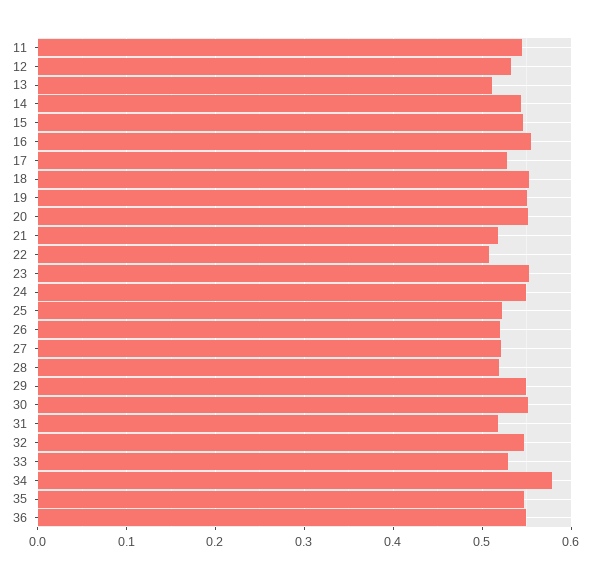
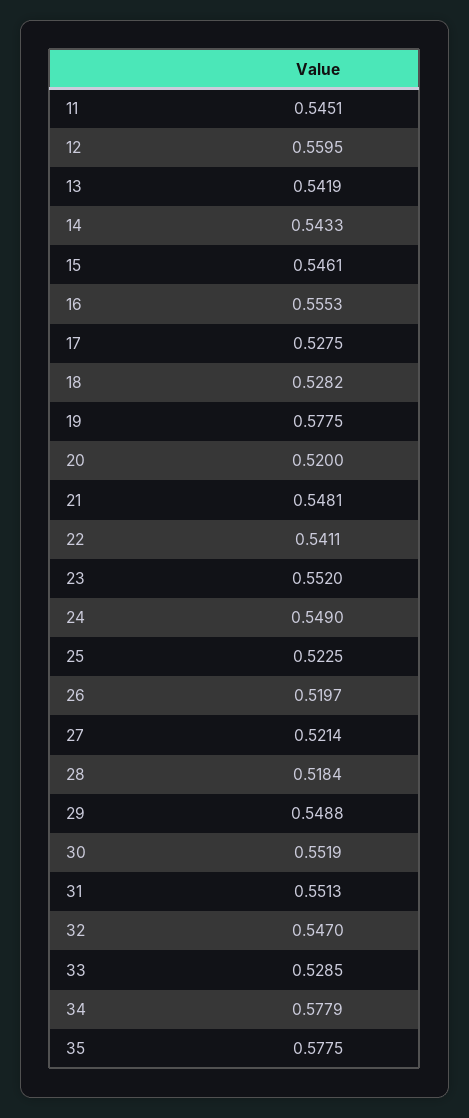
12: 0.53 -> 0.5595
13: 0.51 -> 0.5419
18: 0.55 -> 0.5282
19: 0.55 -> 0.5775
20: 0.55 -> 0.52
21: 0.52 -> 0.5481
22: 0.51 -> 0.5411
31: 0.52 -> 0.5513
35: 0.55 -> 0.5775
36: 0.55 -> none

